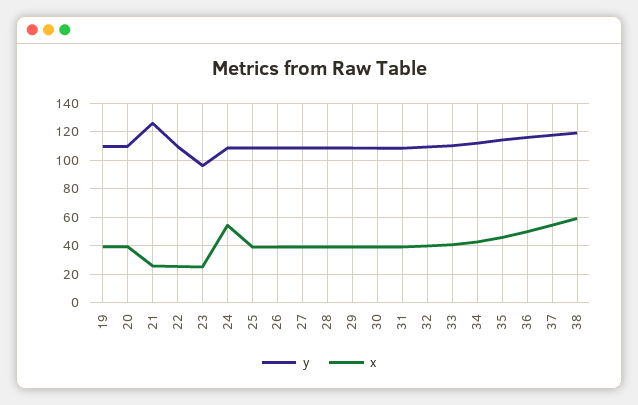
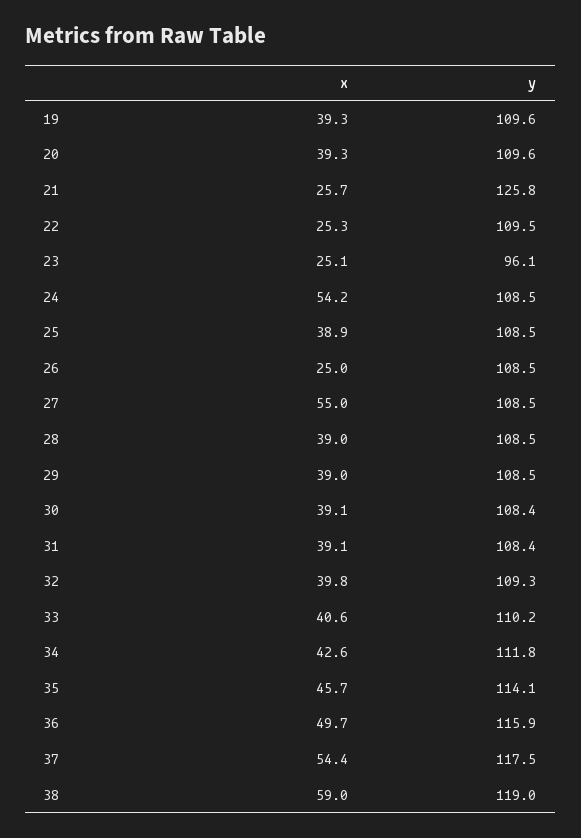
x, 26: 40 -> 25
x, 27: 40 -> 55

